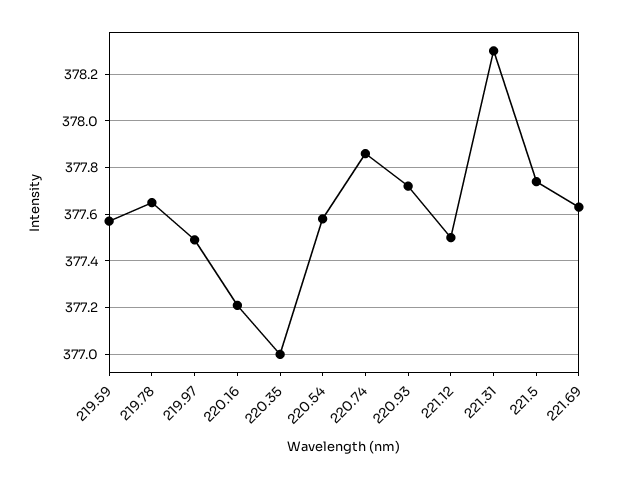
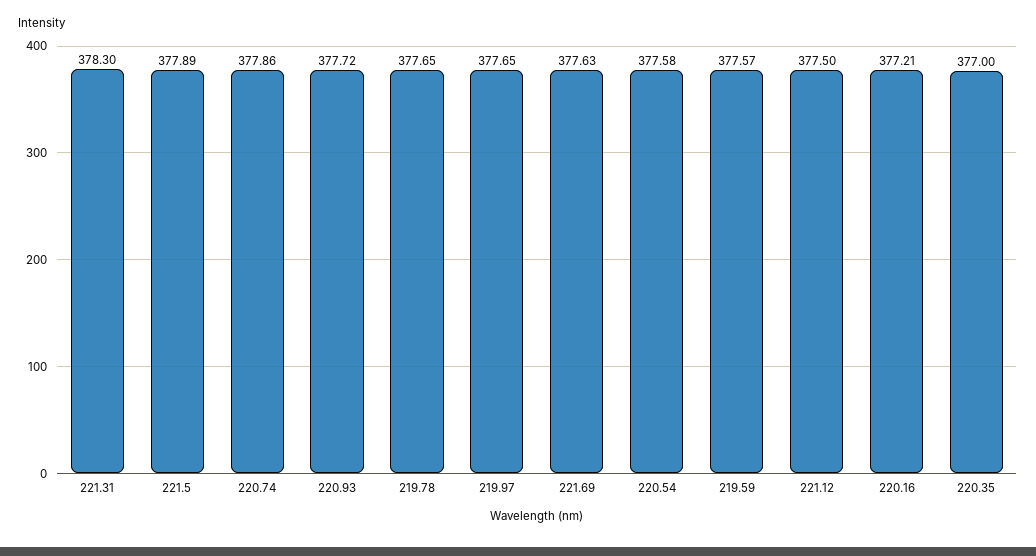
219.97: 377.5 -> 377.65
221.5: 377.75 -> 377.89

